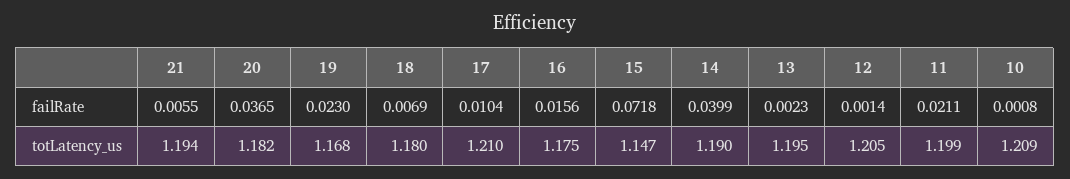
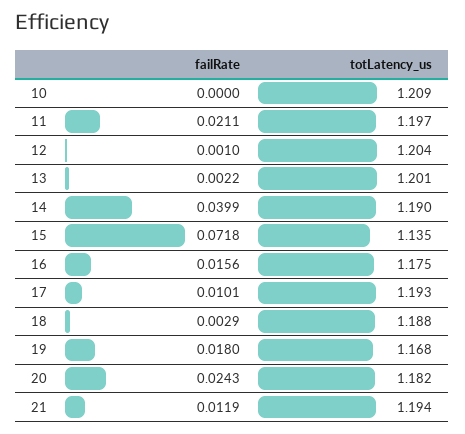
21, failRate: 0.0055 -> 0.0119
20, failRate: 0.0365 -> 0.0243
19, failRate: 0.023 -> 0.018
18, failRate: 0.0069 -> 0.0029
17, failRate: 0.0104 -> 0.0101
13, failRate: 0.0023 -> 0.0022
12, failRate: 0.0014 -> 0.001
10, failRate: 0.0008 -> 0
18, totLatency_us: 1.18 -> 1.188
17, totLatency_us: 1.21 -> 1.193
15, totLatency_us: 1.147 -> 1.135
13, totLatency_us: 1.195 -> 1.201
12, totLatency_us: 1.205 -> 1.204
11, totLatency_us: 1.199 -> 1.197

